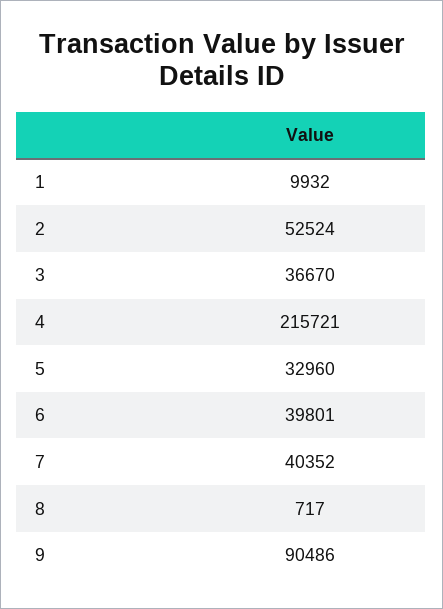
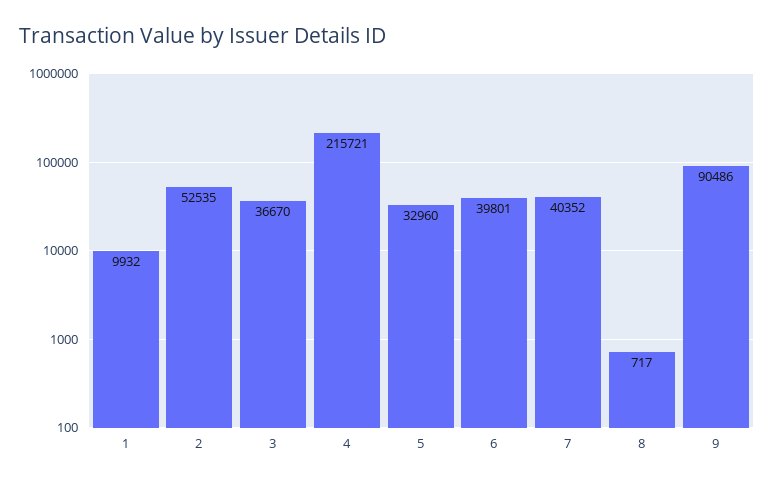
2: 52524 -> 52535

